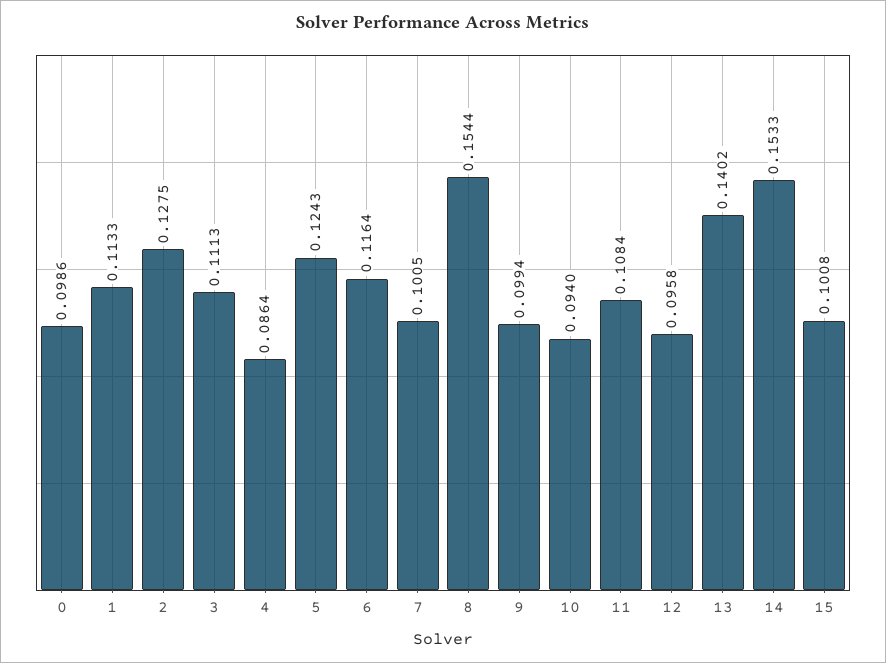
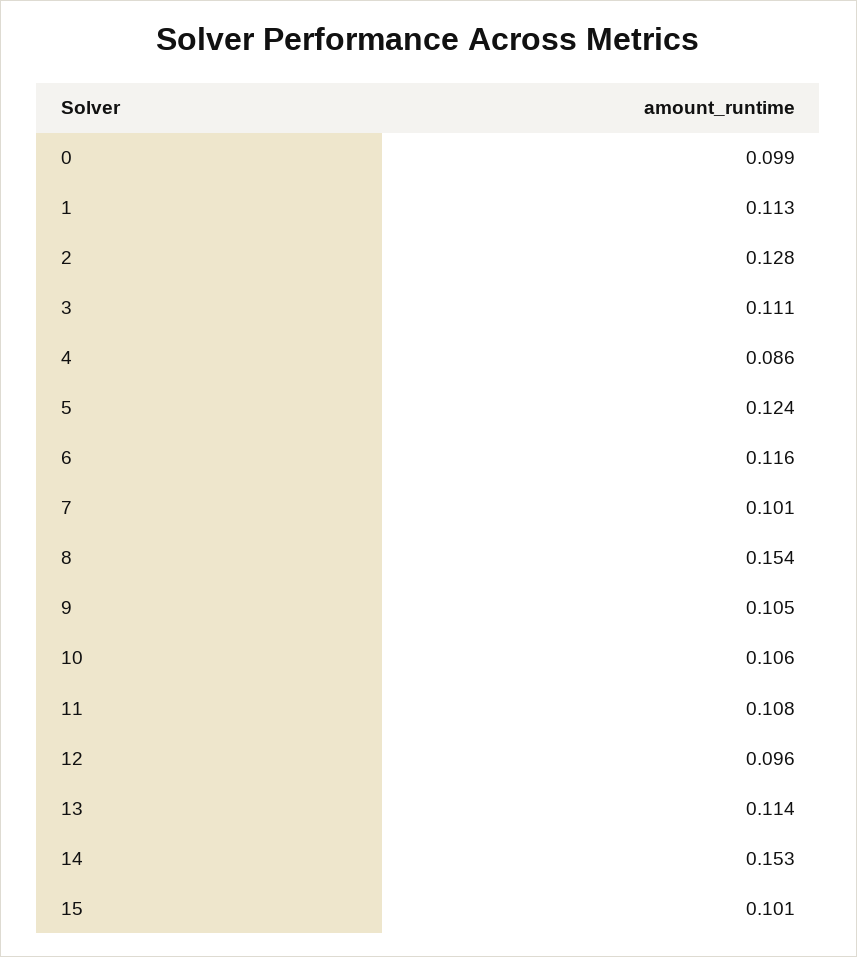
9: 0.0994 -> 0.105
10: 0.094 -> 0.106
13: 0.1402 -> 0.114

